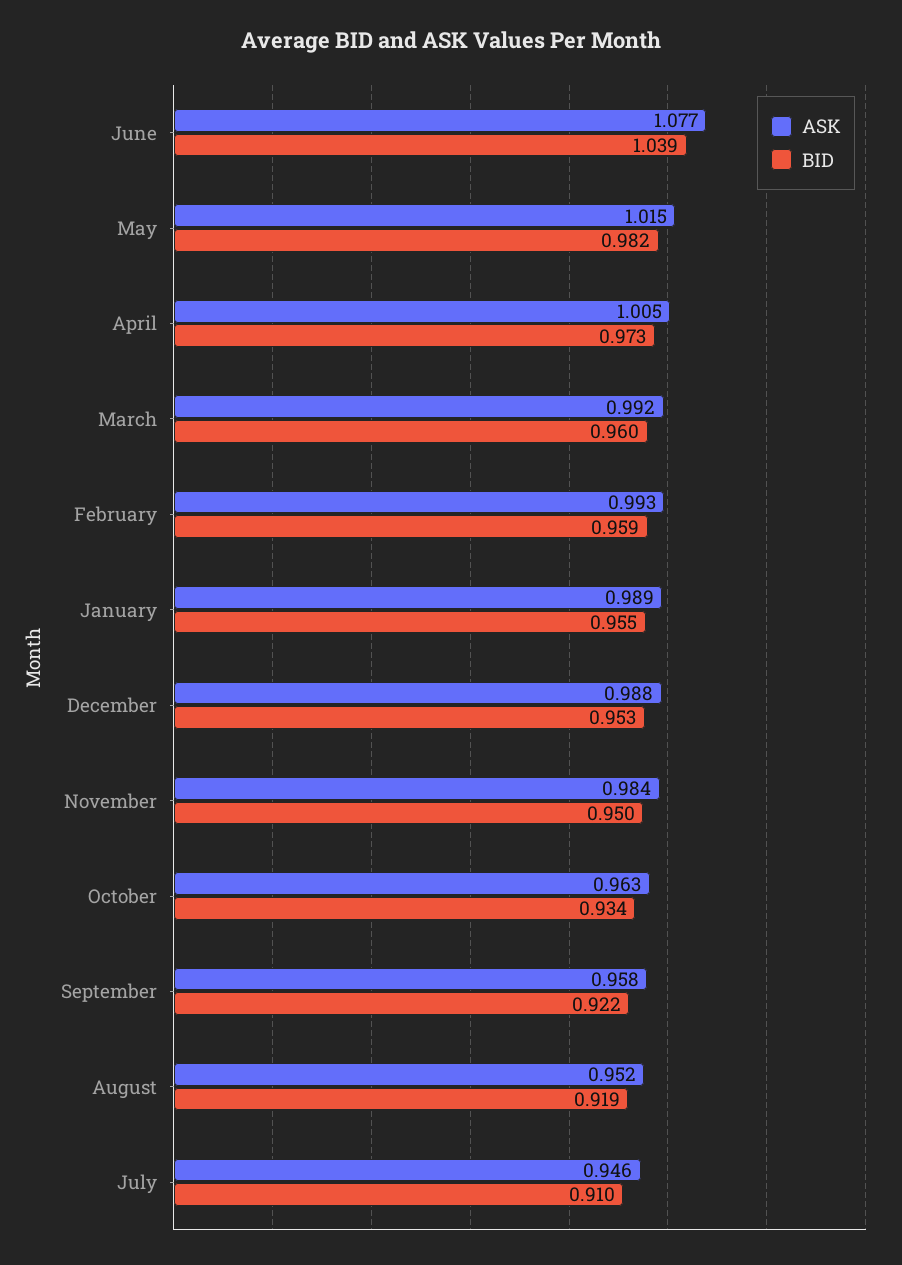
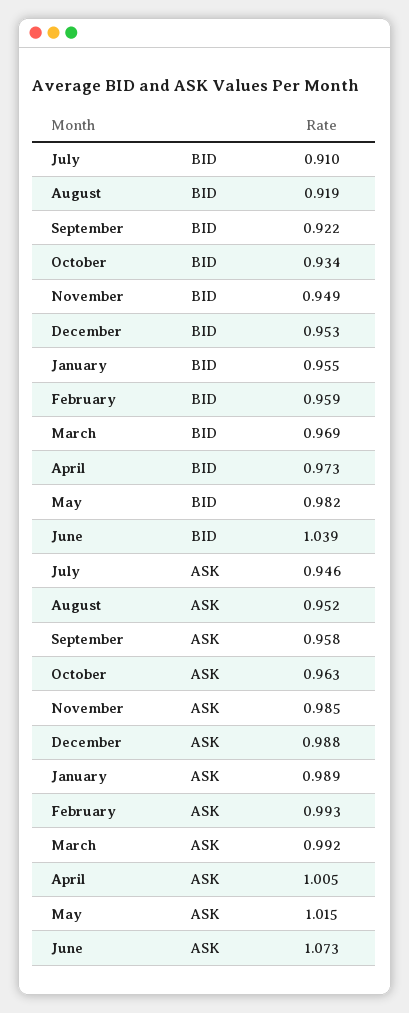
ASK, June: 1.077 -> 1.073
BID, March: 0.96 -> 0.969
ASK, November: 0.984 -> 0.985
BID, November: 0.95 -> 0.949

